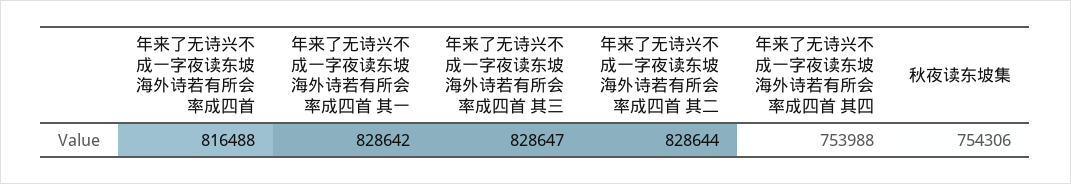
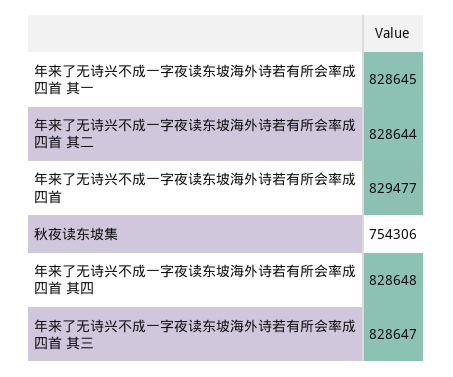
年来了无诗兴不成一字夜读东坡海外诗若有所会率成四首: 816488 -> 829477
年来了无诗兴不成一字夜读东坡海外诗若有所会率成四首 其一: 828642 -> 828645
年来了无诗兴不成一字夜读东坡海外诗若有所会率成四首 其四: 753988 -> 828648

